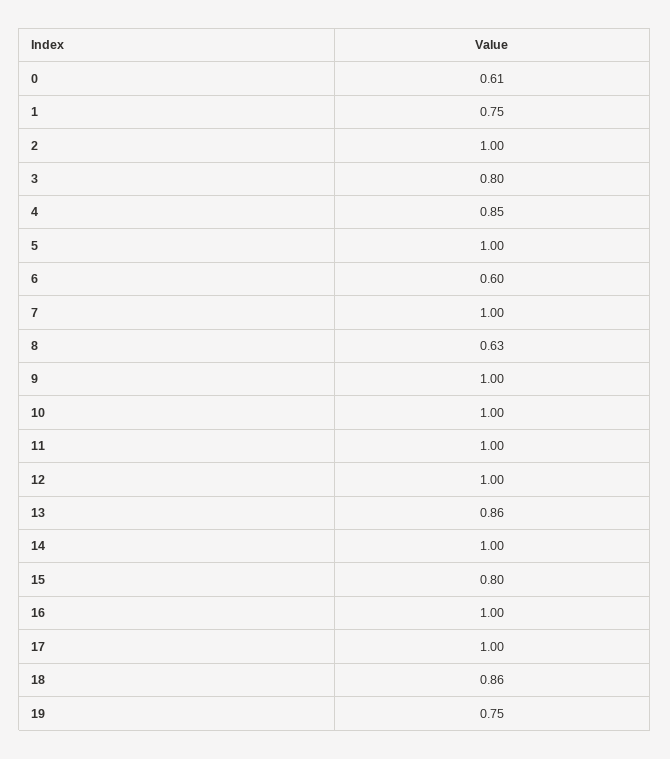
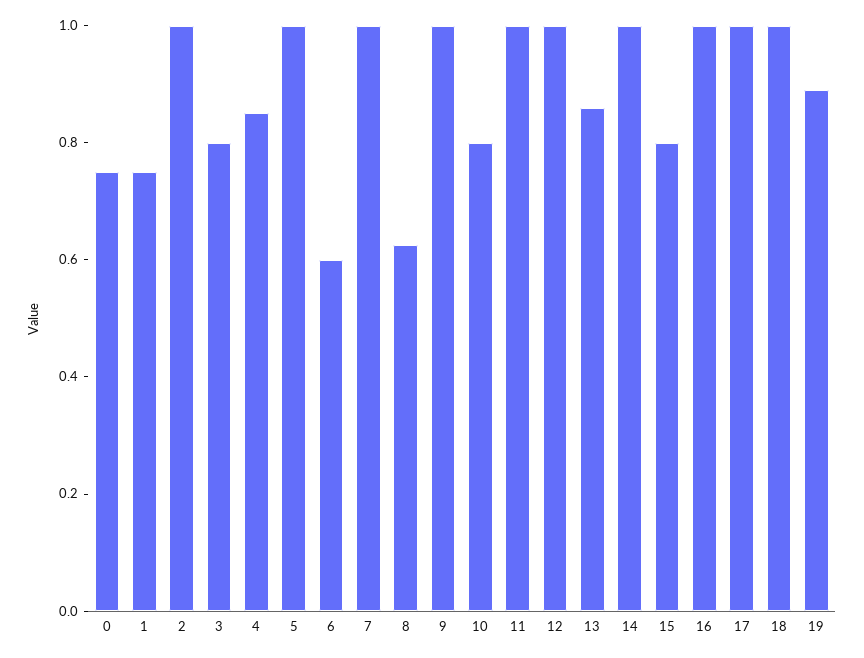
0: 0.61 -> 0.75
10: 1 -> 0.8
18: 0.86 -> 1
19: 0.75 -> 0.9

